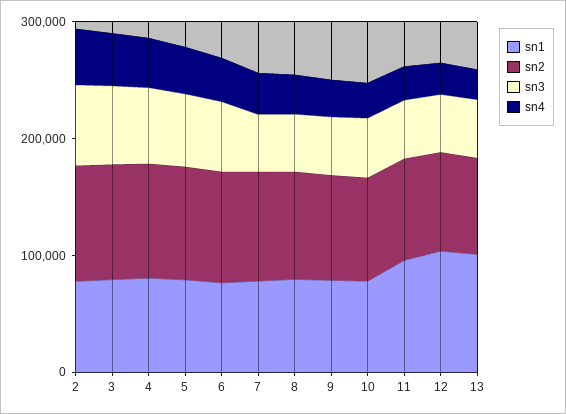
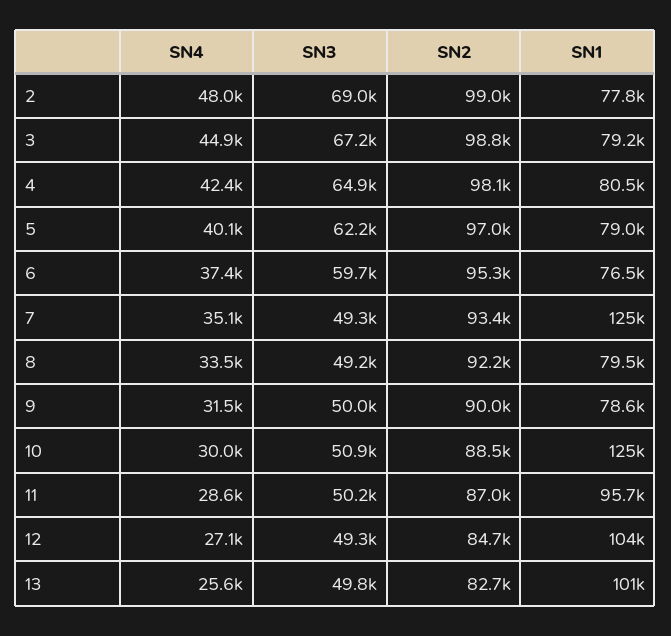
sn1, 7: 80000 -> 125000
sn1, 10: 80000 -> 125000

